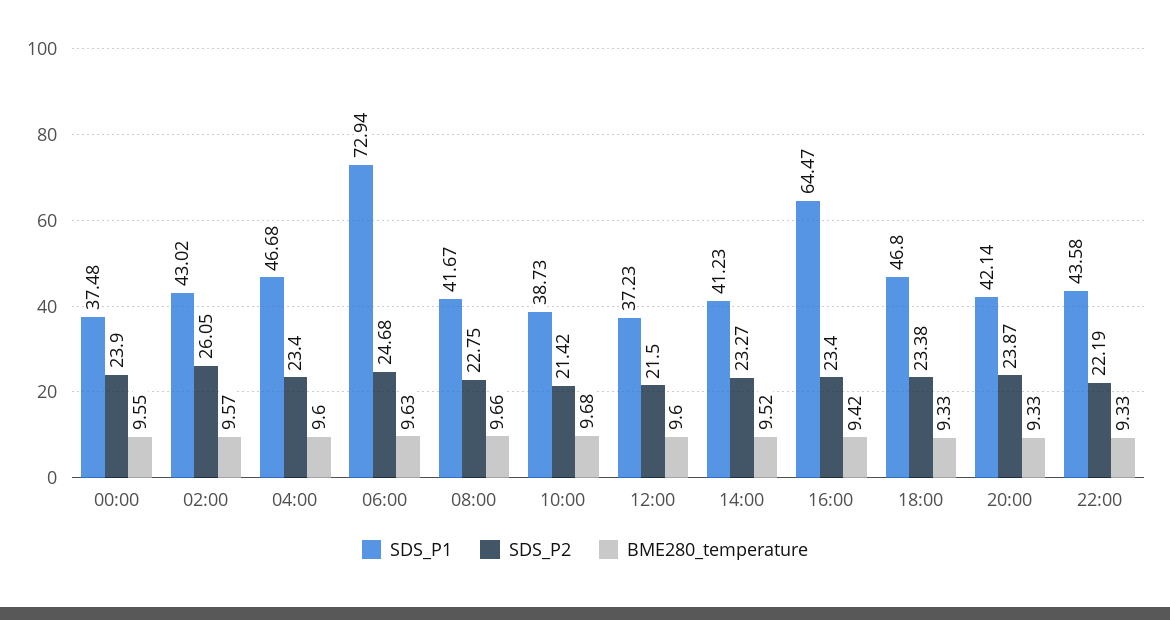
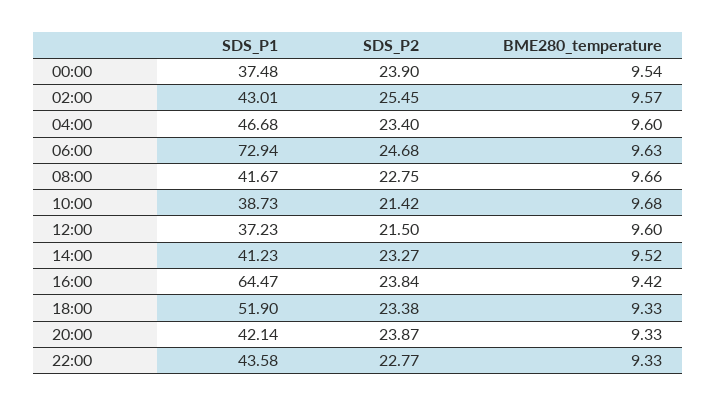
BME280_temperature, 00:00: 9.55 -> 9.54
SDS_P1, 02:00: 43.02 -> 43.01
SDS_P2, 02:00: 26.05 -> 25.45
SDS_P2, 16:00: 23.4 -> 23.84
SDS_P1, 18:00: 46.8 -> 51.9
SDS_P2, 22:00: 22.19 -> 22.77

